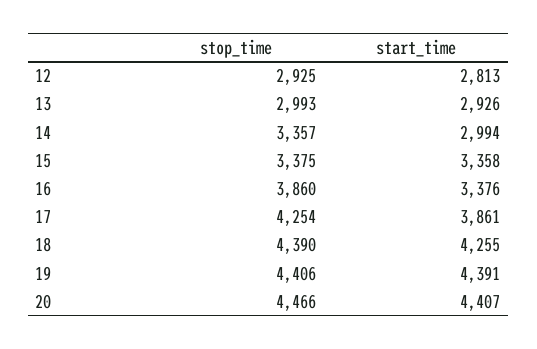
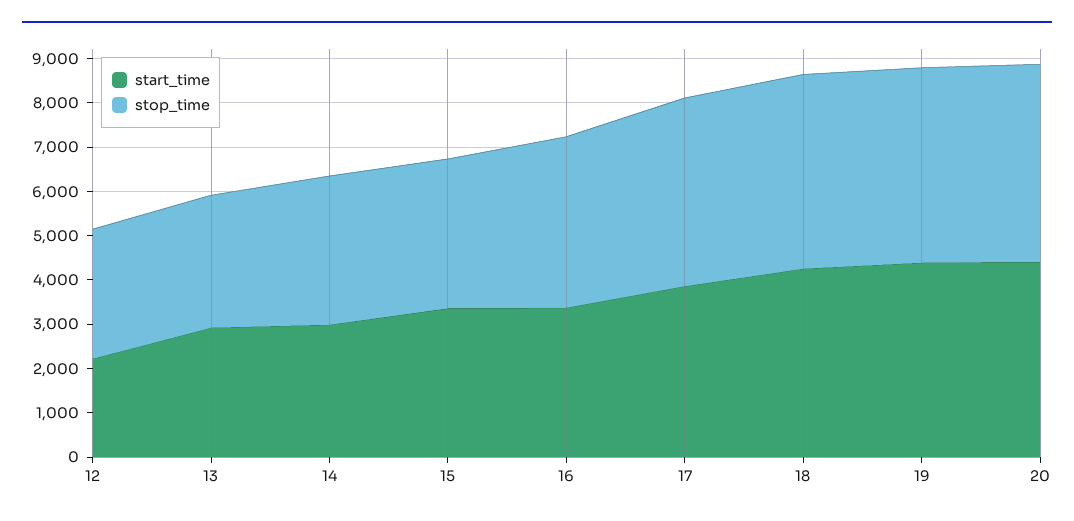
start_time, 12: 2813 -> 2200

